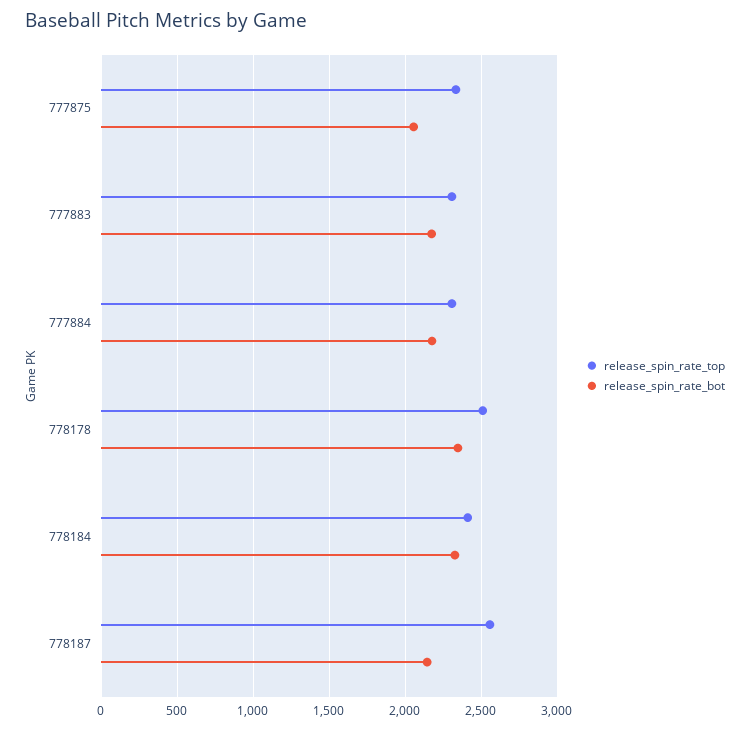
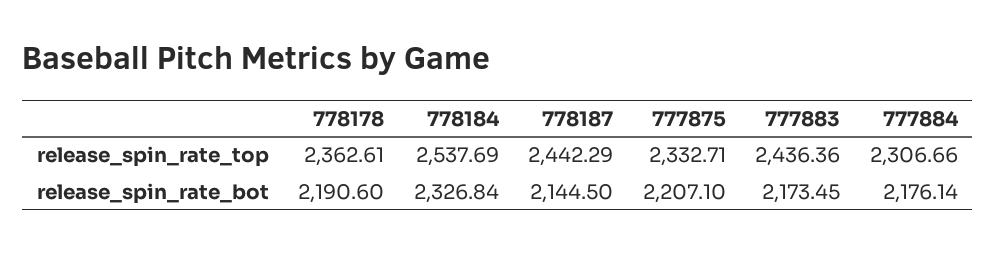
release_spin_rate_bot, 777875: 2050 -> 2207.1
release_spin_rate_top, 777883: 2300 -> 2436.36
release_spin_rate_top, 778178: 2500 -> 2362.61
release_spin_rate_bot, 778178: 2350 -> 2190.6
release_spin_rate_top, 778184: 2400 -> 2537.69
release_spin_rate_top, 778187: 2550 -> 2442.29

